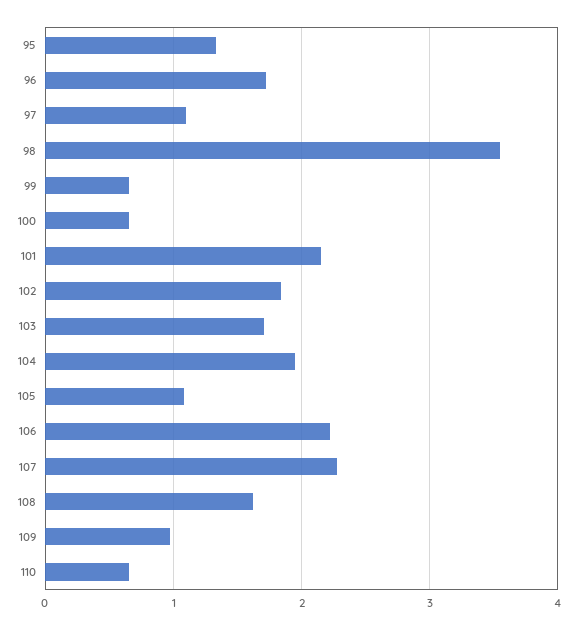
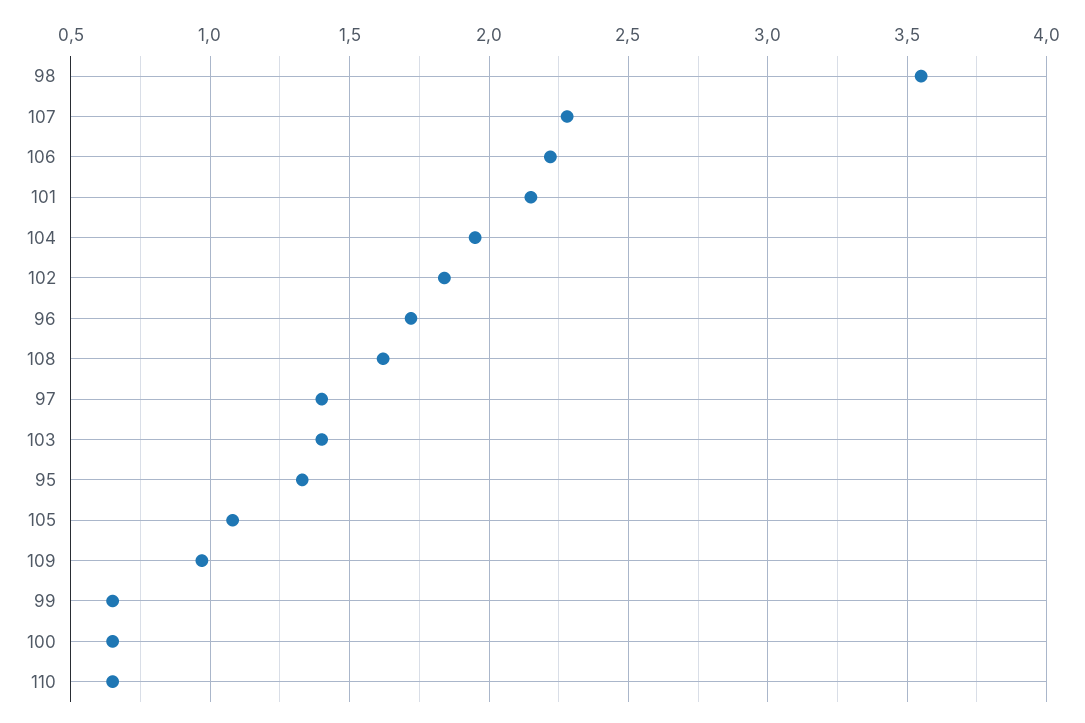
97: 1.1 -> 1.4
103: 1.7 -> 1.4

